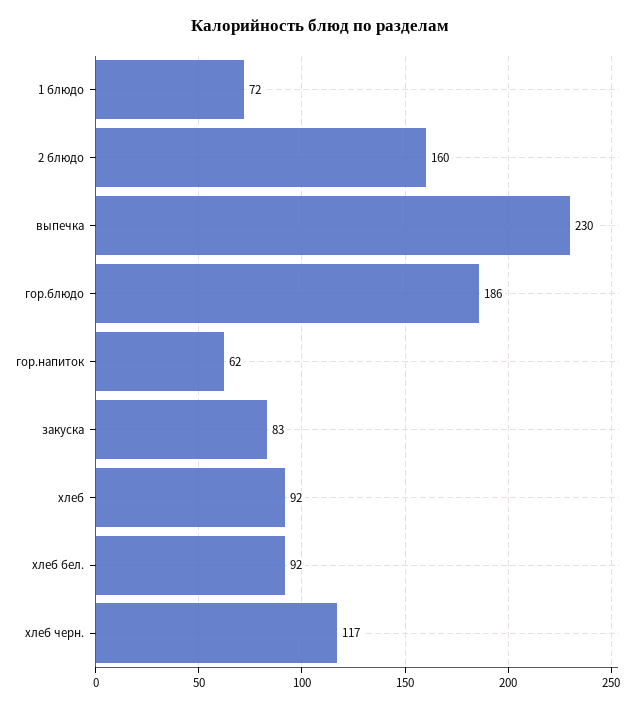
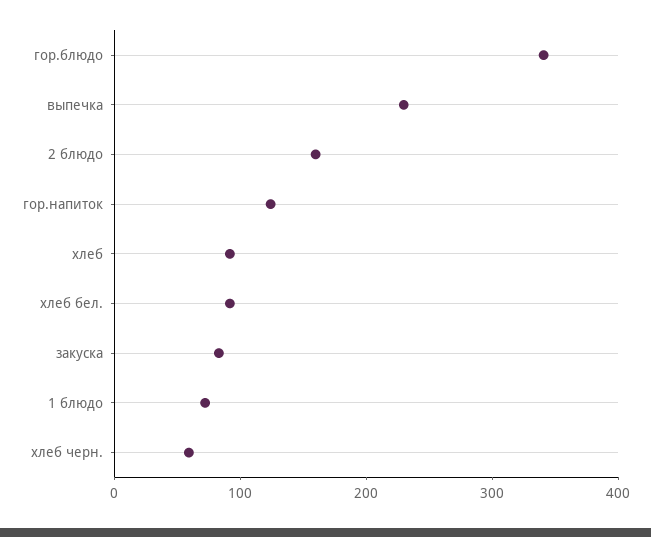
гор.блюдо: 186 -> 340
гор.напиток: 62 -> 120
хлеб черн.: 117 -> 60

